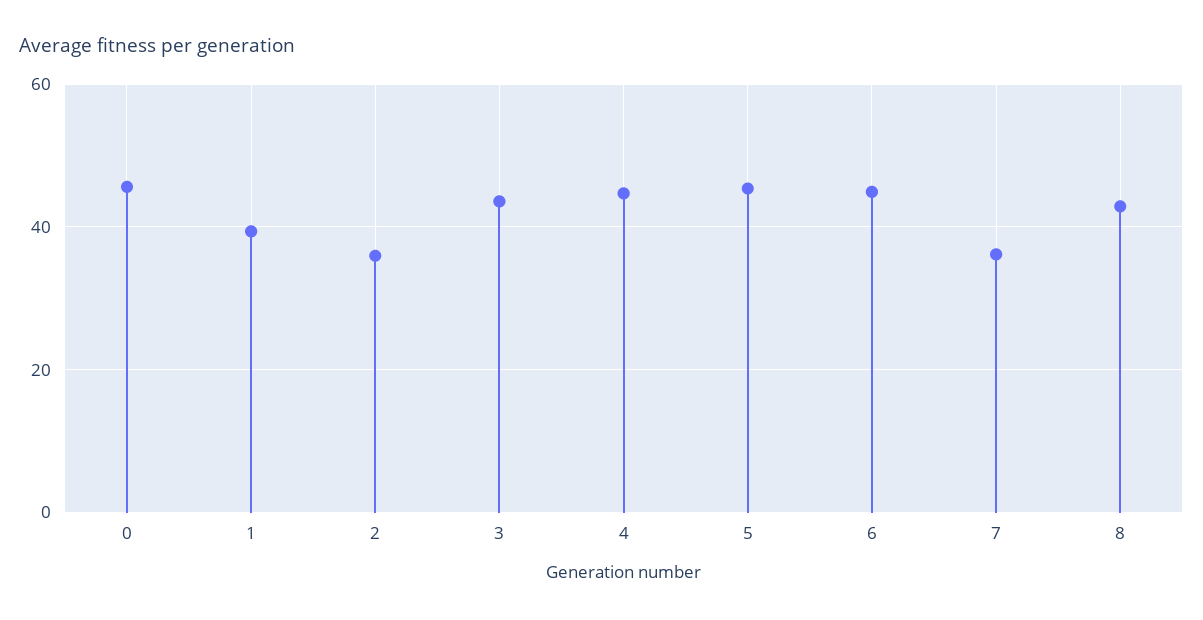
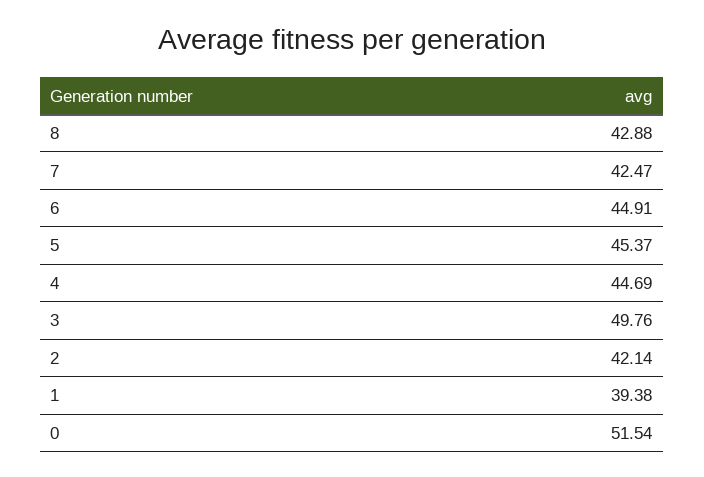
0: 46 -> 51.54
2: 36 -> 42.14
3: 44 -> 49.76
7: 36 -> 42.47

